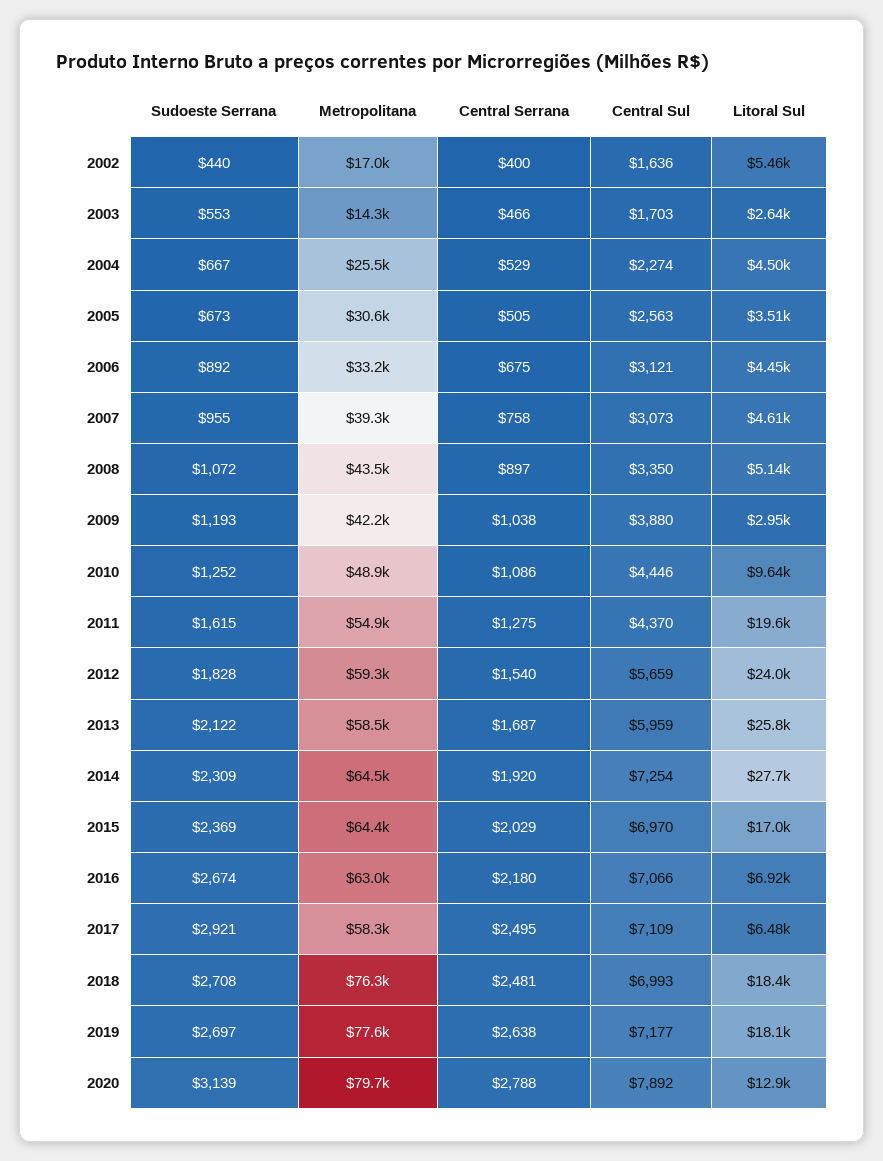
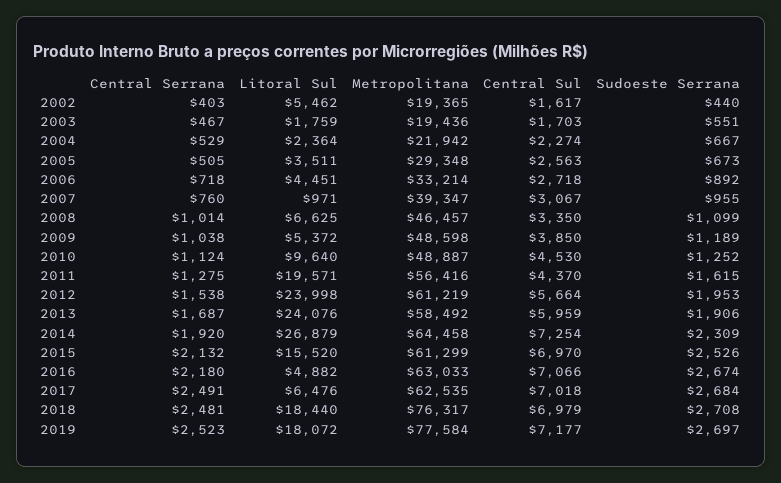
Metropolitana, 2002: 17000 -> 19365
Central Serrana, 2002: 400 -> 403
Central Sul, 2002: 1636 -> 1617
Sudoeste Serrana, 2003: 553 -> 551
Metropolitana, 2003: 14300 -> 19436
Central Serrana, 2003: 466 -> 467
Litoral Sul, 2003: 2640 -> 1759
Metropolitana, 2004: 25500 -> 21942
Litoral Sul, 2004: 4500 -> 2364
Metropolitana, 2005: 30600 -> 29348
Central Serrana, 2006: 675 -> 718
Central Sul, 2006: 3121 -> 2718
Central Serrana, 2007: 758 -> 760
Central Sul, 2007: 3073 -> 3067
Litoral Sul, 2007: 4610 -> 971
Sudoeste Serrana, 2008: 1072 -> 1099
Metropolitana, 2008: 43500 -> 46457
Central Serrana, 2008: 897 -> 1014
Litoral Sul, 2008: 5140 -> 6625
Sudoeste Serrana, 2009: 1193 -> 1189
Metropolitana, 2009: 42200 -> 48598
Central Sul, 2009: 3880 -> 3850
Litoral Sul, 2009: 2950 -> 5372
Central Serrana, 2010: 1086 -> 1124
Central Sul, 2010: 4446 -> 4530
Metropolitana, 2011: 54900 -> 56416
Sudoeste Serrana, 2012: 1828 -> 1953
Metropolitana, 2012: 59300 -> 61219
Central Serrana, 2012: 1540 -> 1538
Central Sul, 2012: 5659 -> 5664
Sudoeste Serrana, 2013: 2122 -> 1906
Litoral Sul, 2013: 25800 -> 24076
Litoral Sul, 2014: 27700 -> 26879
Sudoeste Serrana, 2015: 2369 -> 2526
Metropolitana, 2015: 64400 -> 61299
Central Serrana, 2015: 2029 -> 2132
Litoral Sul, 2015: 17000 -> 15520
Litoral Sul, 2016: 6920 -> 4882
Sudoeste Serrana, 2017: 2921 -> 2684
Metropolitana, 2017: 58300 -> 62535
Central Serrana, 2017: 2495 -> 2491
Central Sul, 2017: 7109 -> 7018
Central Sul, 2018: 6993 -> 6979
Central Serrana, 2019: 2638 -> 2523
Sudoeste Serrana, 2020: 3139 -> none
Metropolitana, 2020: 79700 -> none
Central Serrana, 2020: 2788 -> none
Central Sul, 2020: 7892 -> none
Litoral Sul, 2020: 12900 -> none

